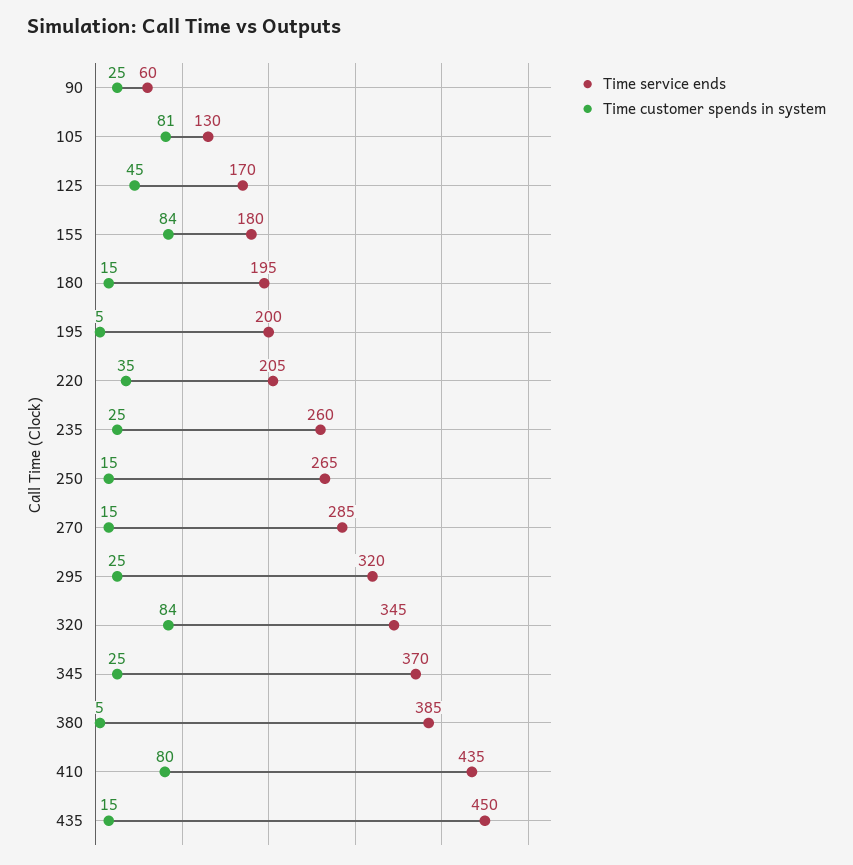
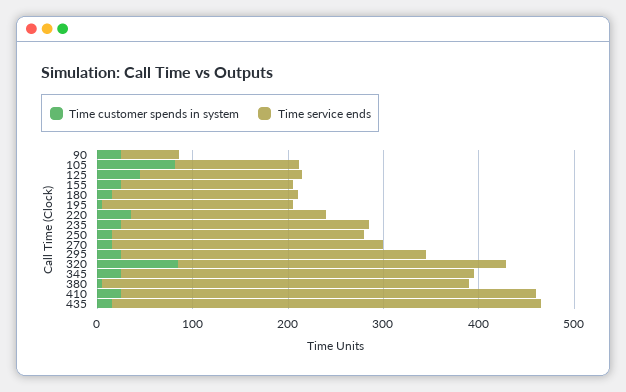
Time customer spends in system, 155: 84 -> 20
Time customer spends in system, 410: 80 -> 20

